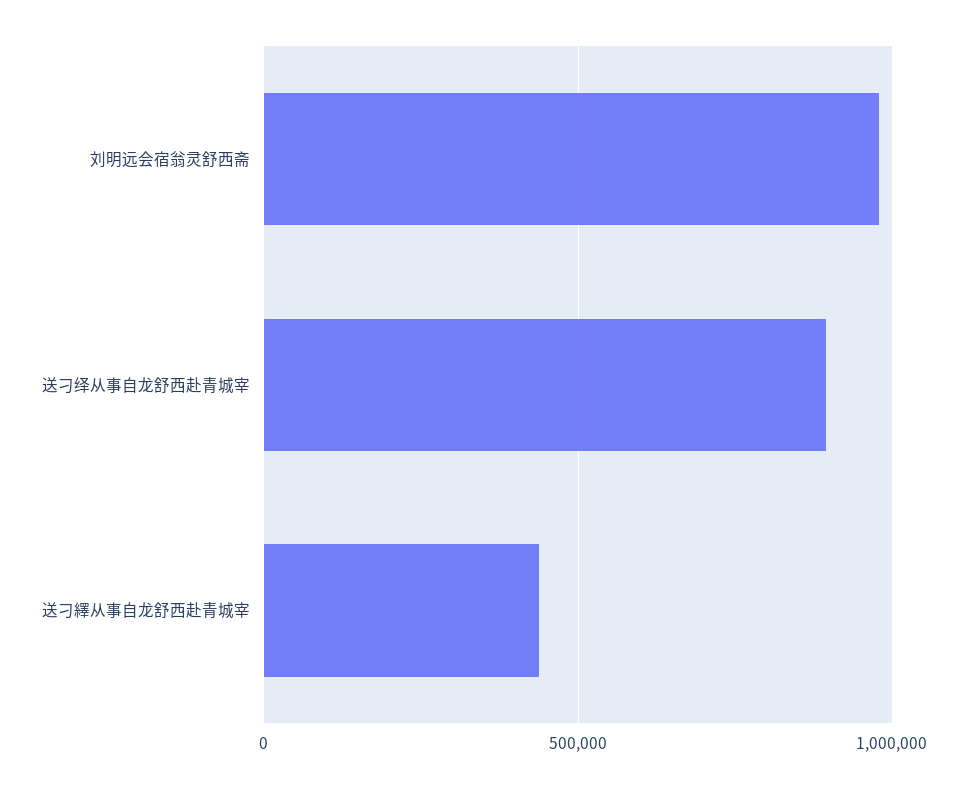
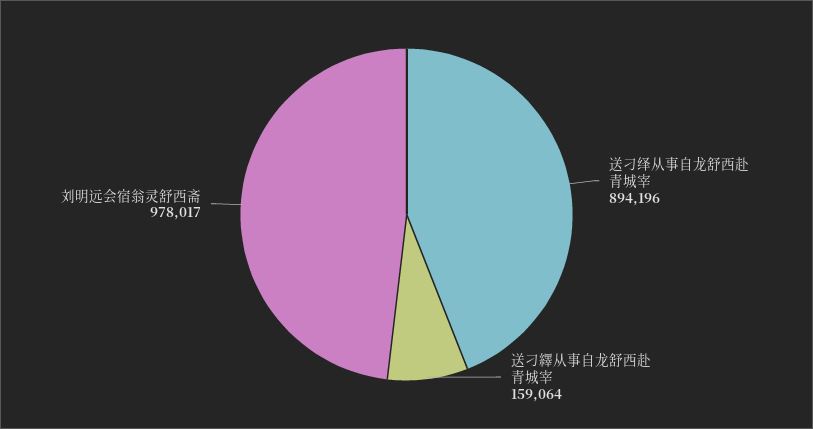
送刁繹从事自龙舒西赴青城宰: 450000 -> 159064

